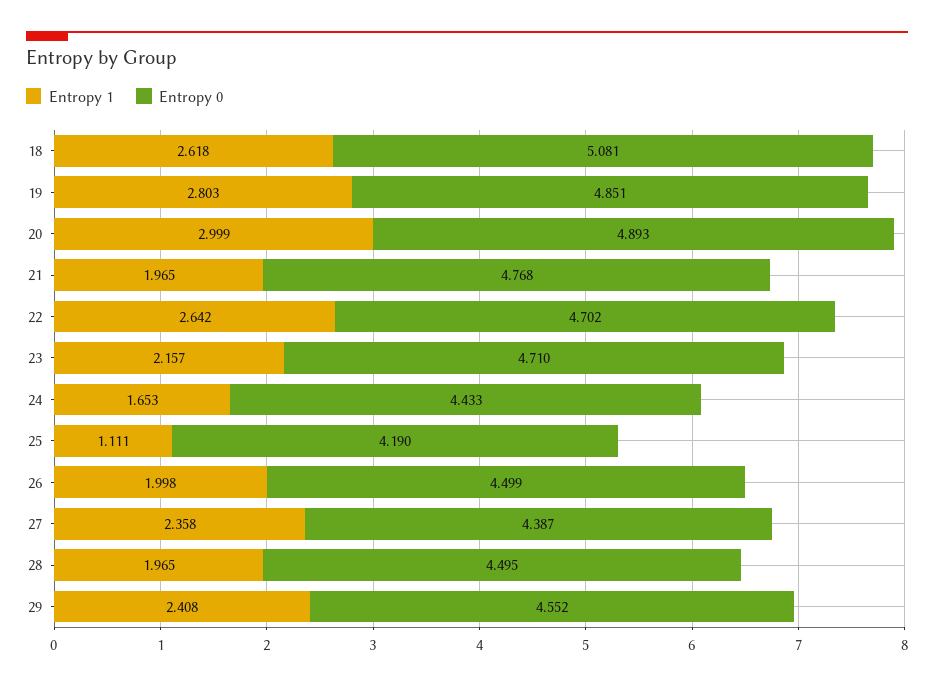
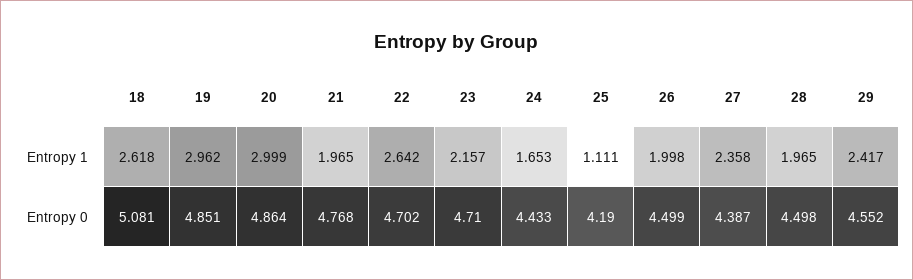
Entropy 1, 19: 2.803 -> 2.962
Entropy 0, 20: 4.893 -> 4.864
Entropy 0, 28: 4.495 -> 4.498
Entropy 1, 29: 2.408 -> 2.417

